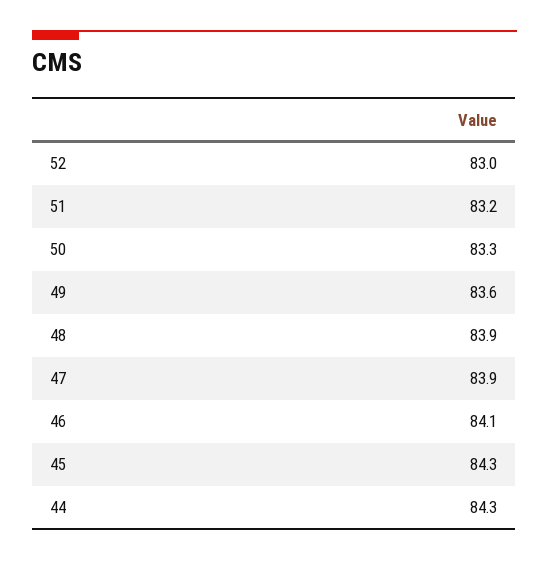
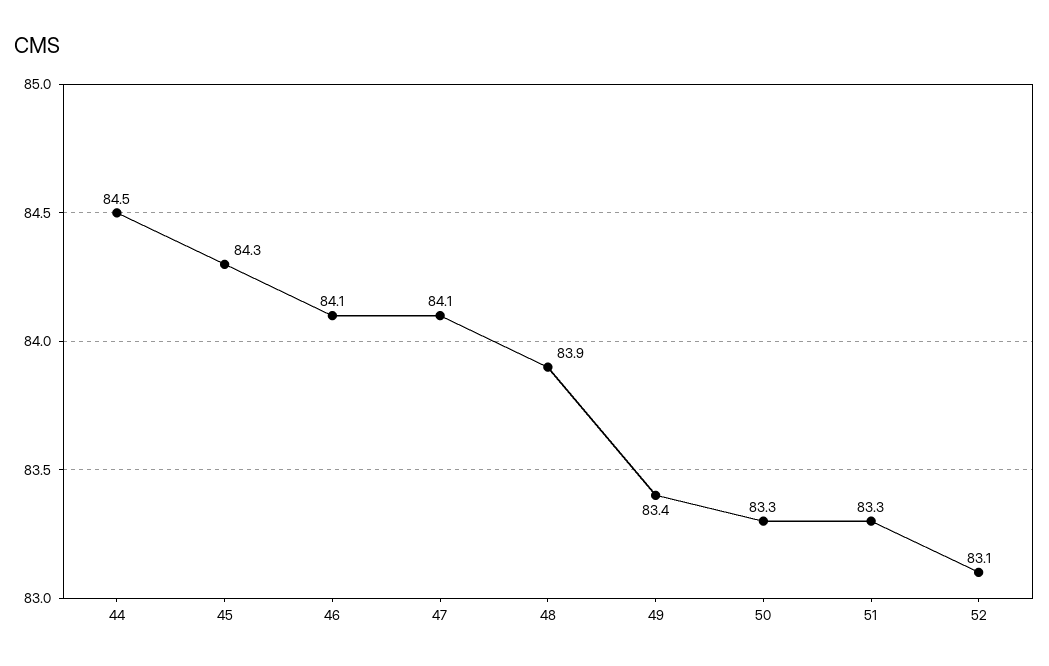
52: 83 -> 83.1
51: 83.2 -> 83.3
49: 83.6 -> 83.4
47: 83.9 -> 84.1
44: 84.3 -> 84.5

